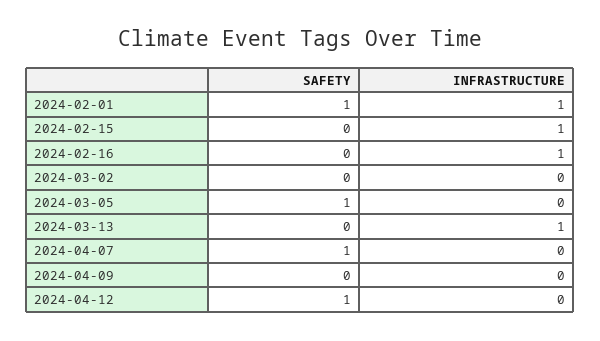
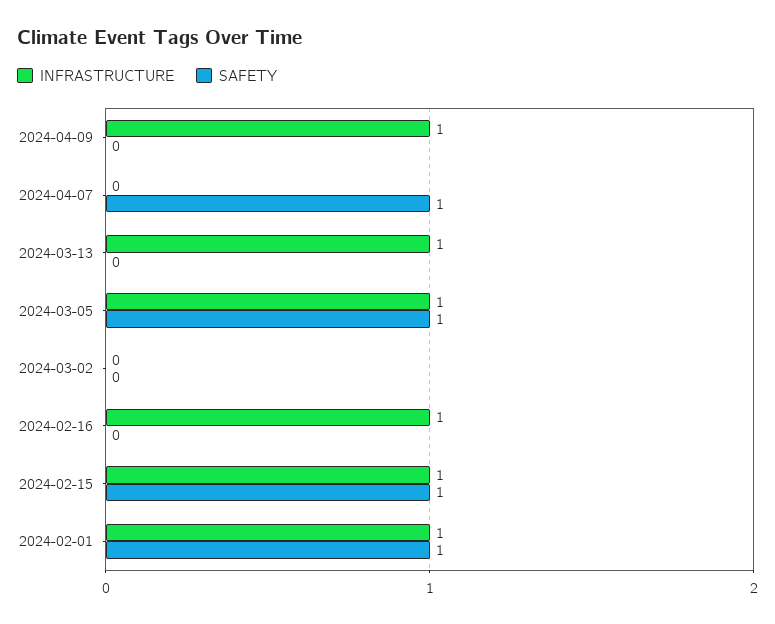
SAFETY, 2024-02-15: 0 -> 1
INFRASTRUCTURE, 2024-03-05: 0 -> 1
INFRASTRUCTURE, 2024-04-09: 0 -> 1
SAFETY, 2024-04-12: 1 -> none
INFRASTRUCTURE, 2024-04-12: 0 -> none

